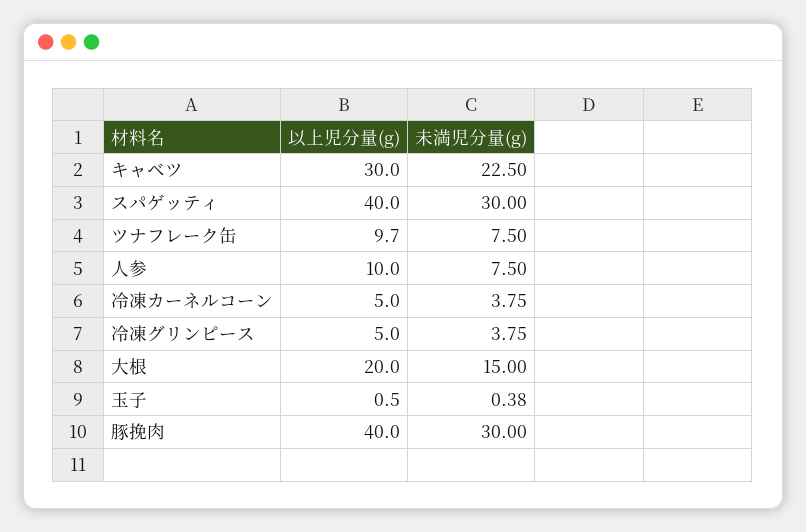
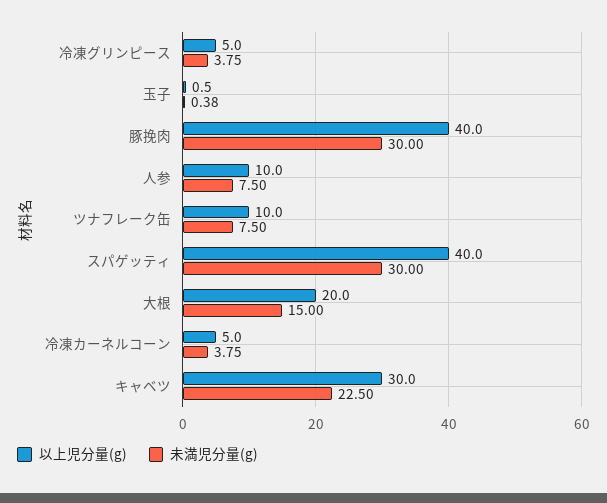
以上児分量(g), ツナフレーク缶: 9.7 -> 10

